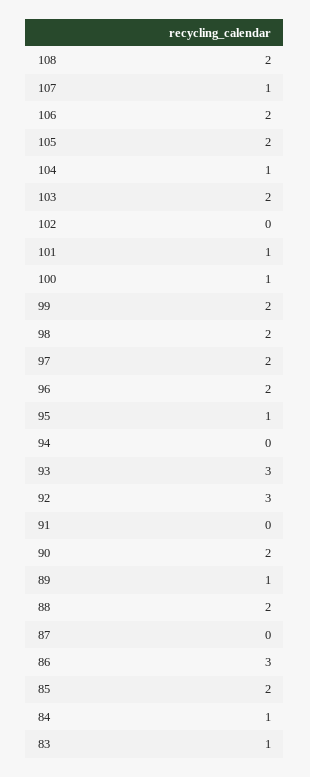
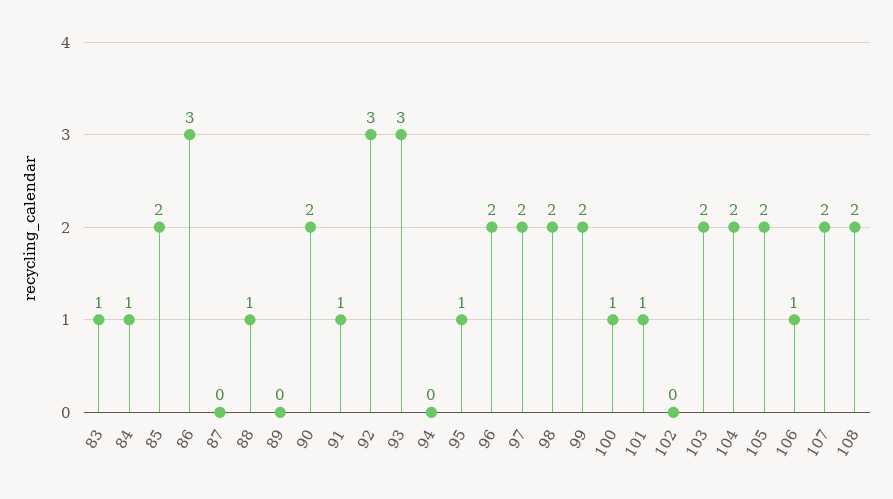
107: 1 -> 2
106: 2 -> 1
104: 1 -> 2
91: 0 -> 1
89: 1 -> 0
88: 2 -> 1

